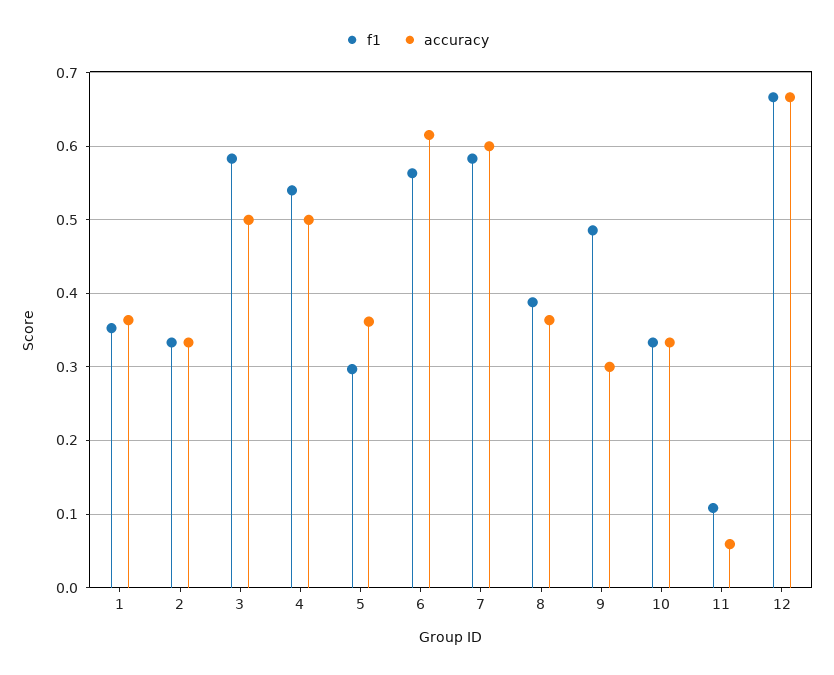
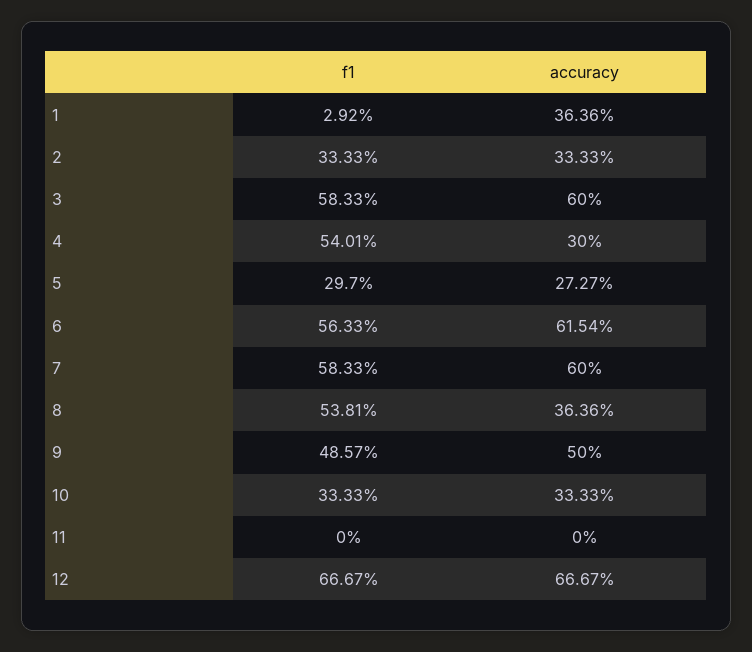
f1, 1: 0.35 -> 0.0292
accuracy, 3: 0.5 -> 0.6
accuracy, 4: 0.5 -> 0.3
accuracy, 5: 0.36 -> 0.2727
f1, 8: 0.39 -> 0.5381
accuracy, 9: 0.3 -> 0.5
f1, 11: 0.11 -> 0
accuracy, 11: 0.06 -> 0

